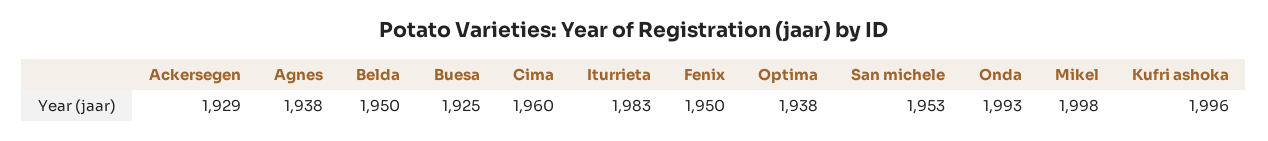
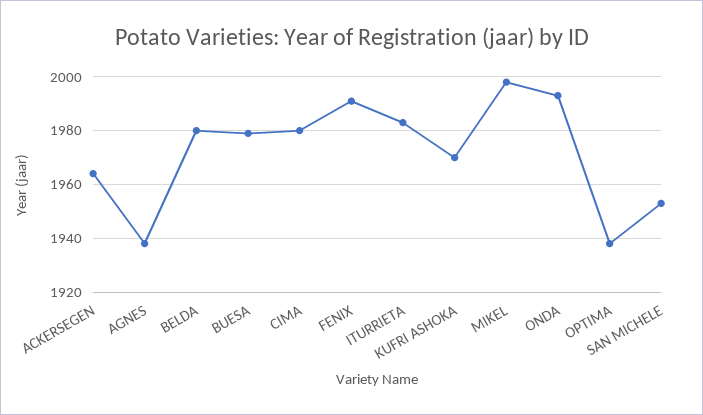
Ackersegen: 1929 -> 1965
Belda: 1950 -> 1980
Buesa: 1925 -> 1980
Cima: 1960 -> 1980
Fenix: 1950 -> 1990
Kufri ashoka: 1996 -> 1970

